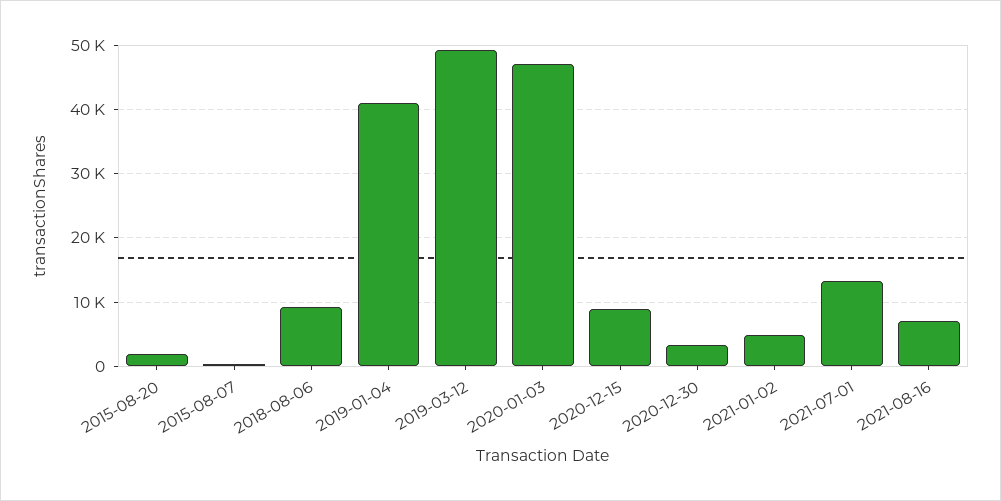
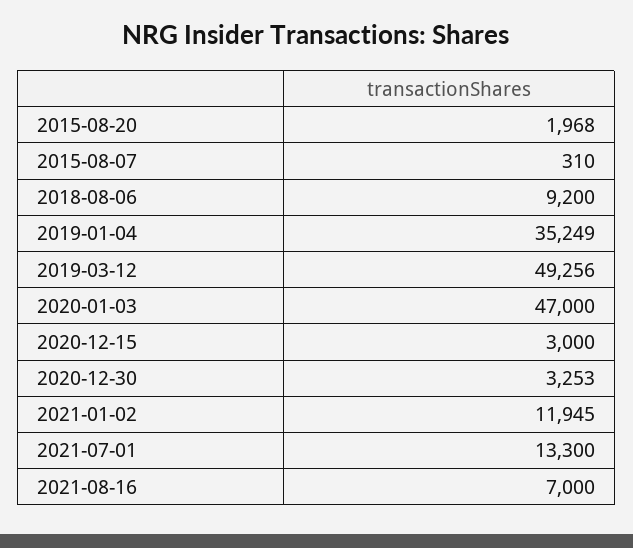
2019-01-04: 41000 -> 35249
2020-12-15: 9000 -> 3000
2021-01-02: 5000 -> 11945

